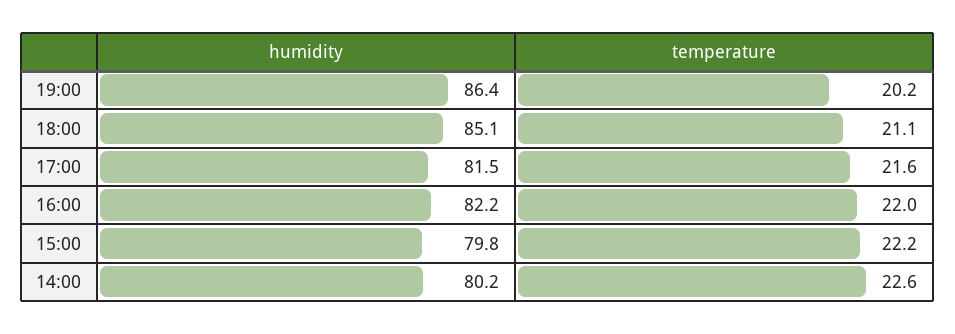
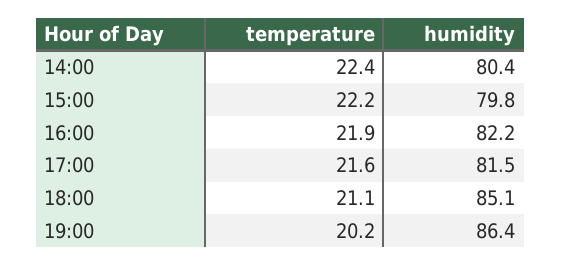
temperature, 16:00: 22 -> 21.9
humidity, 14:00: 80.2 -> 80.4
temperature, 14:00: 22.6 -> 22.4

